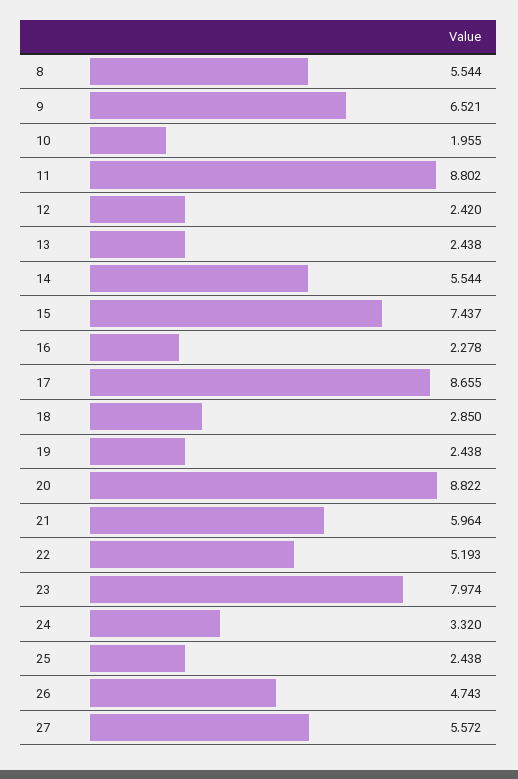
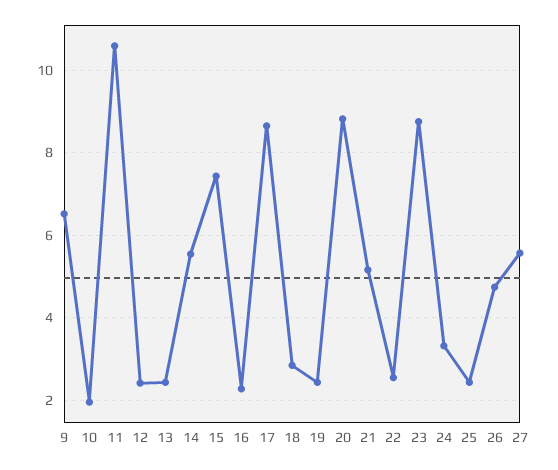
8: 5.544 -> none
11: 8.802 -> 10.6
21: 5.964 -> 5.2
22: 5.193 -> 2.6
23: 7.974 -> 8.8

